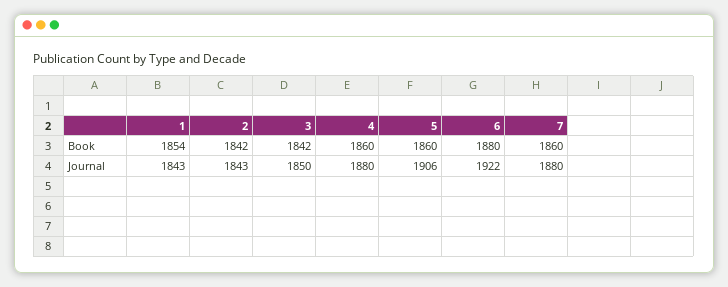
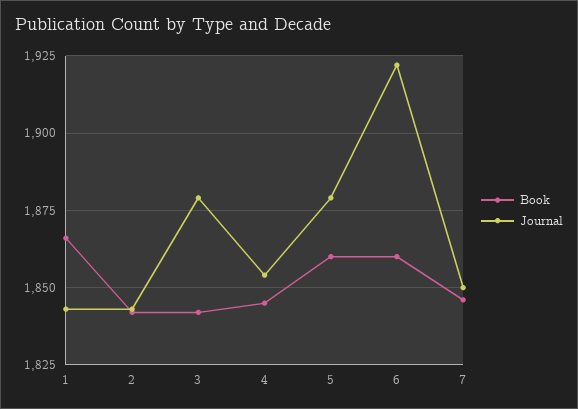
Book, 1: 1854 -> 1865
Book, 4: 1860 -> 1845
Book, 6: 1880 -> 1860
Book, 7: 1860 -> 1845
Journal, 3: 1850 -> 1880
Journal, 4: 1880 -> 1855
Journal, 5: 1906 -> 1880
Journal, 7: 1880 -> 1850

